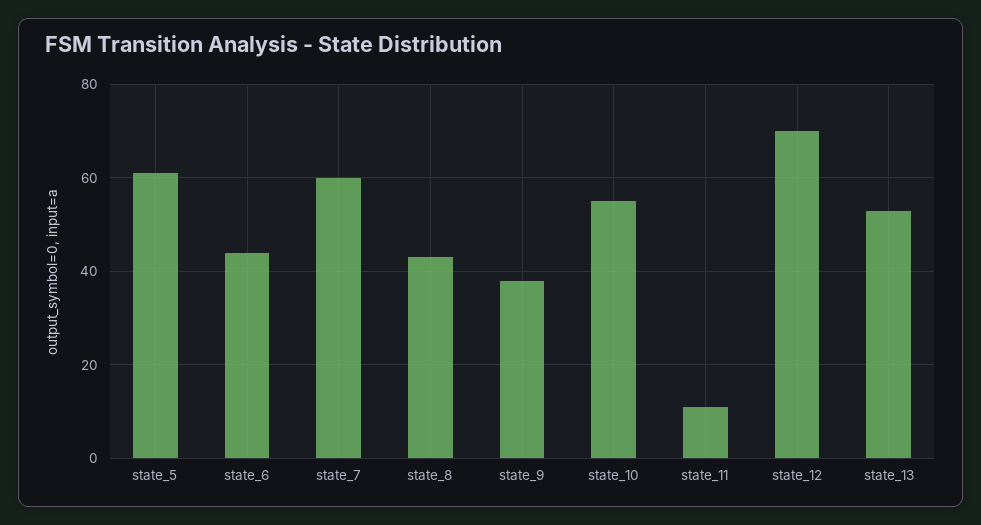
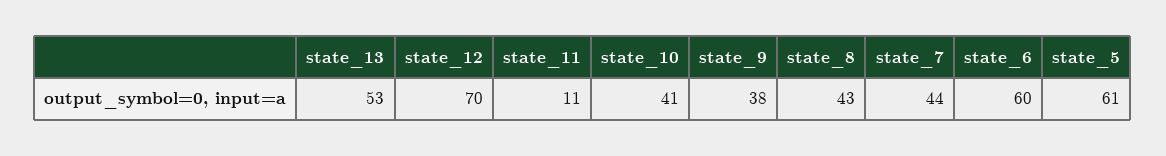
state_6: 45 -> 60
state_7: 60 -> 44
state_10: 55 -> 41

